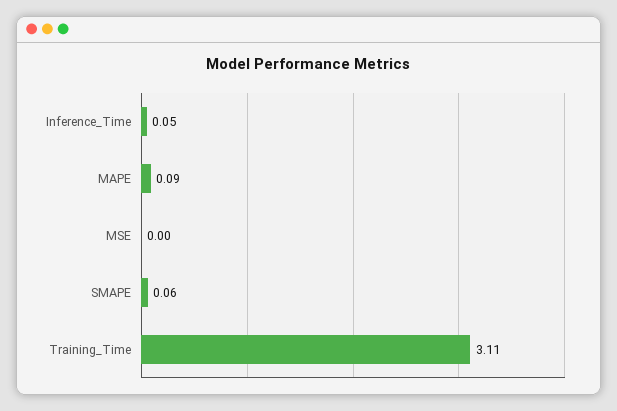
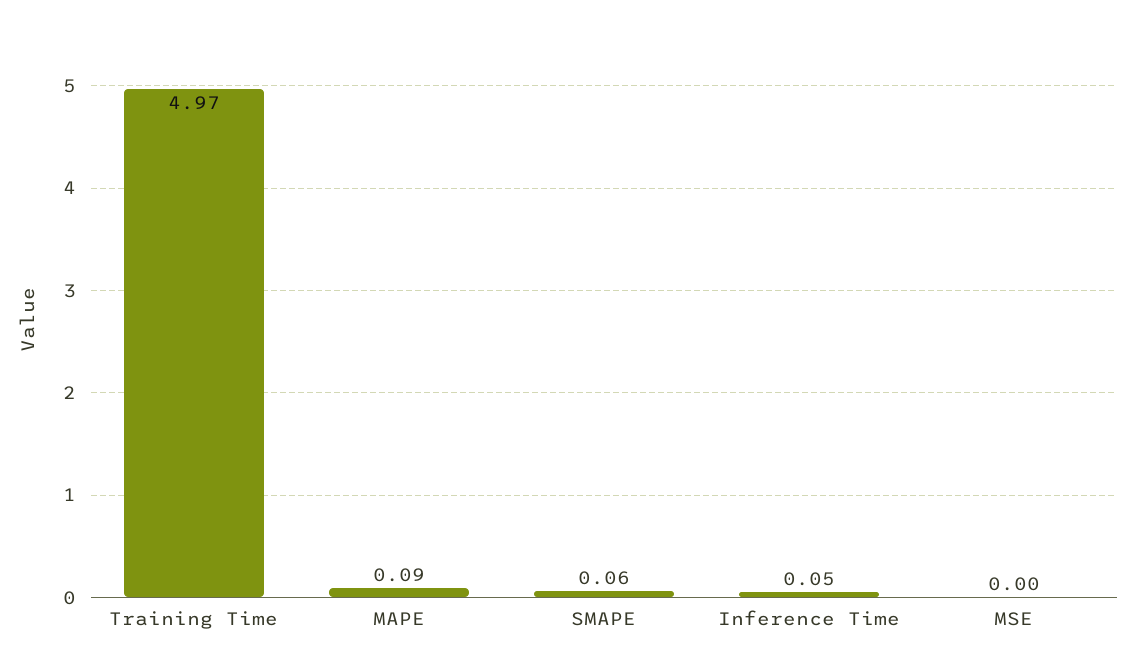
Training_Time: 3.11 -> 4.97

